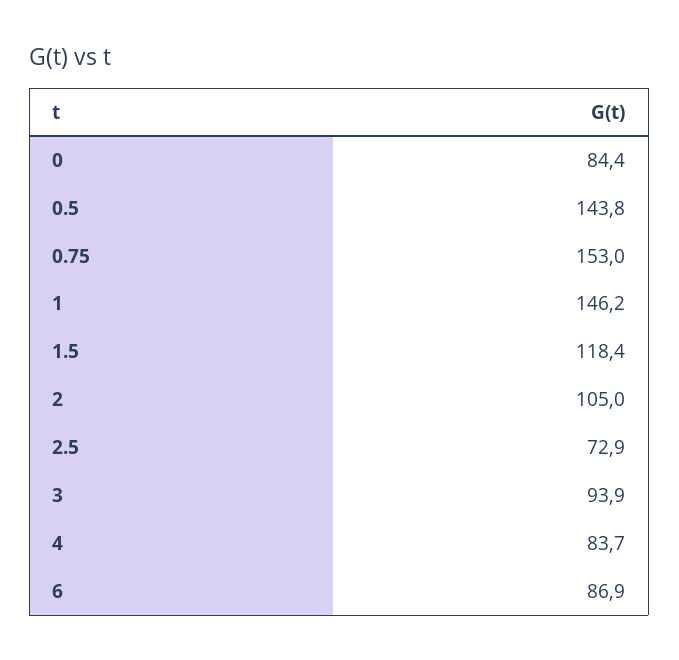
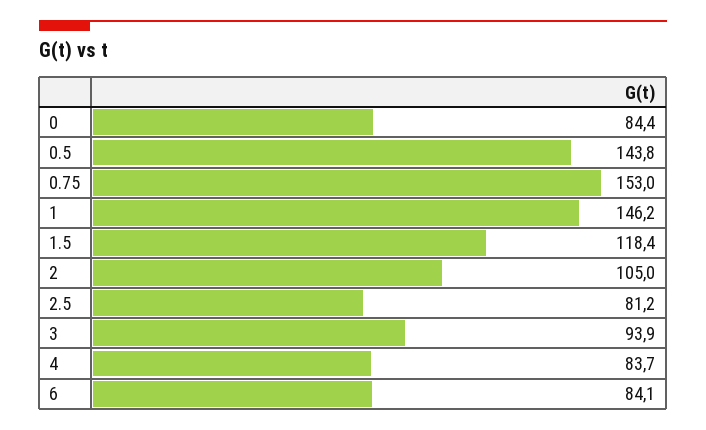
2.5: 72.9 -> 81.2
6: 86.9 -> 84.1

